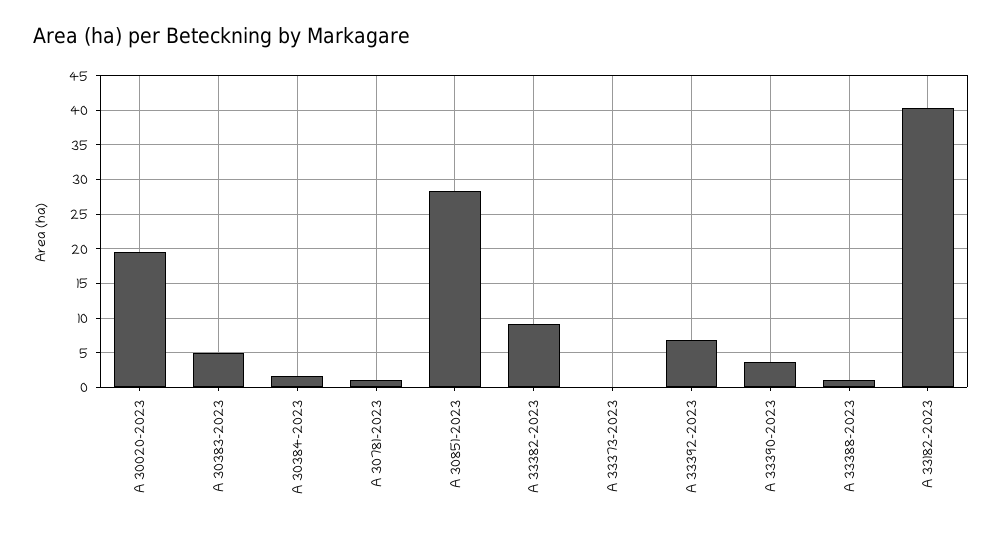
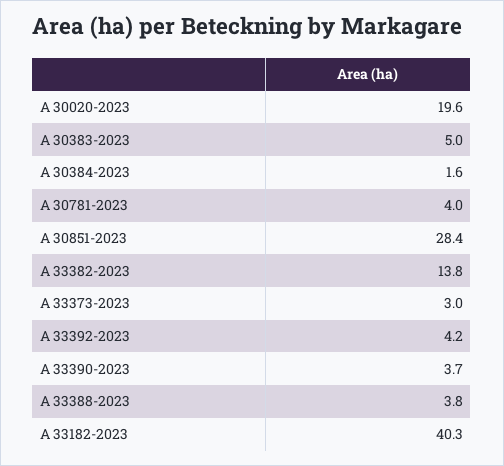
A 30781-2023: 1 -> 4
A 33382-2023: 9 -> 13.8
A 33373-2023: 0 -> 3
A 33392-2023: 7 -> 4.2
A 33388-2023: 1 -> 3.8

